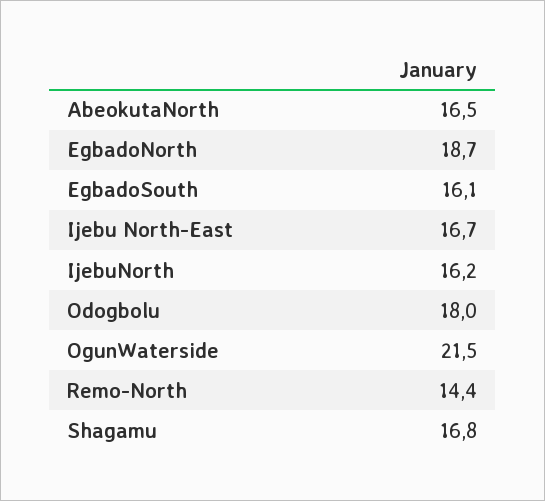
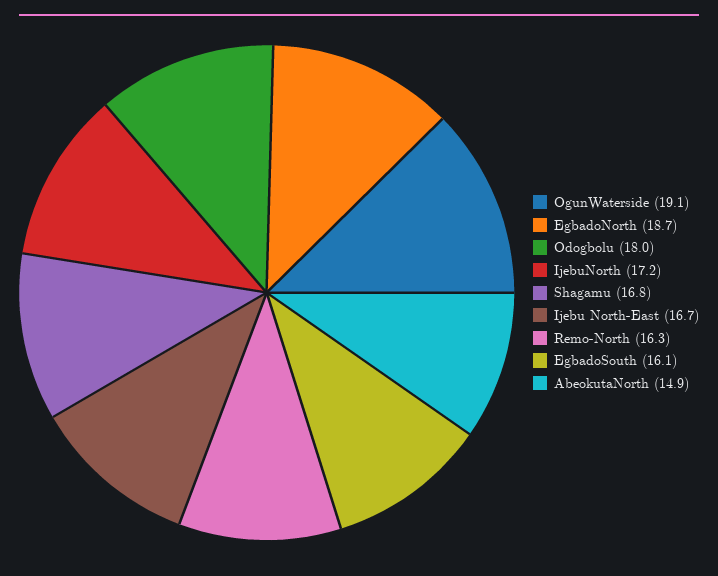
AbeokutaNorth: 16.5 -> 14.9
IjebuNorth: 16.2 -> 17.2
OgunWaterside: 21.5 -> 19.1
Remo-North: 14.4 -> 16.3

